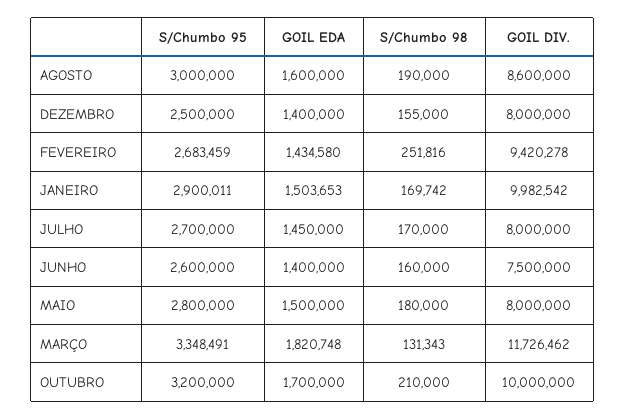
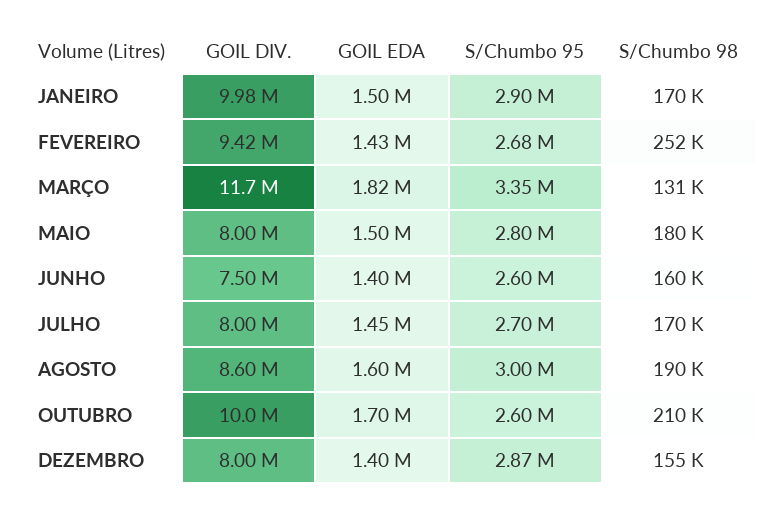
S/Chumbo 95, DEZEMBRO: 2500000 -> 2870000
S/Chumbo 95, OUTUBRO: 3200000 -> 2600000

